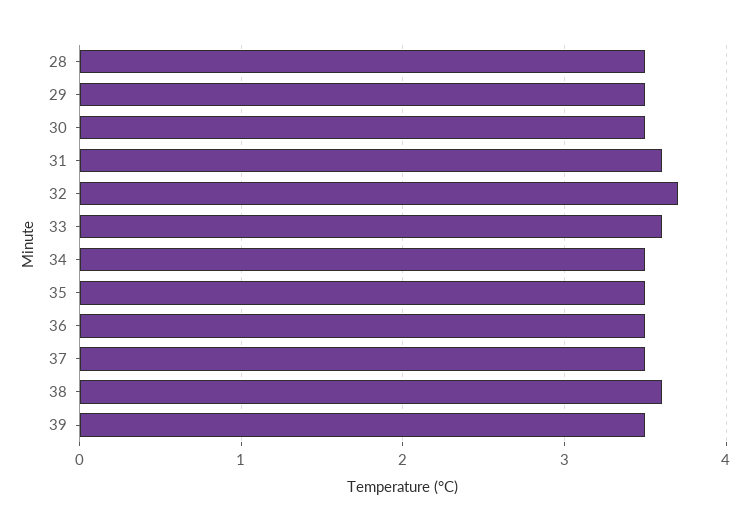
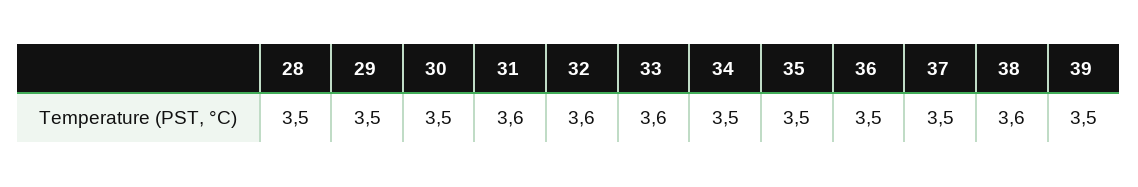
32: 3.7 -> 3.6

